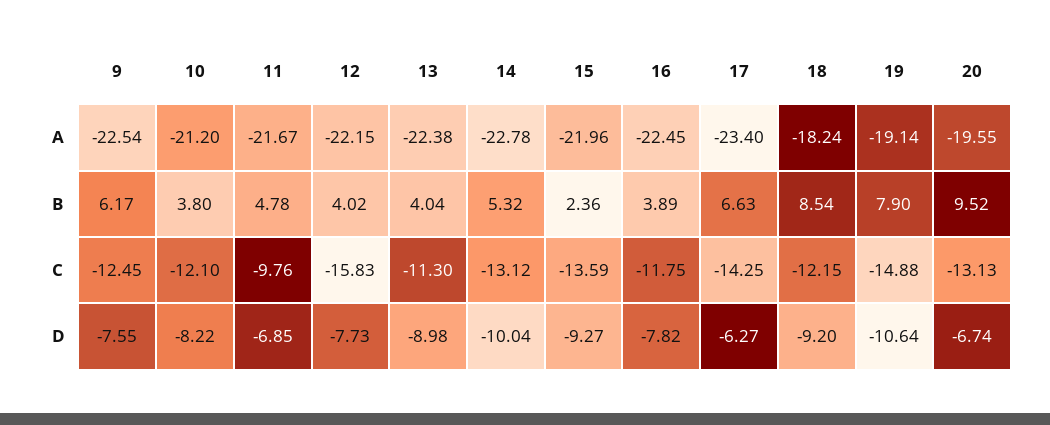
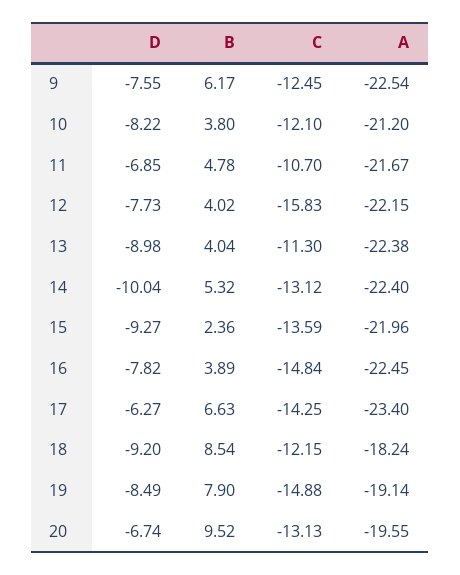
14, A: -22.78 -> -22.4
11, C: -9.76 -> -10.7
16, C: -11.75 -> -14.84
19, D: -10.64 -> -8.49

